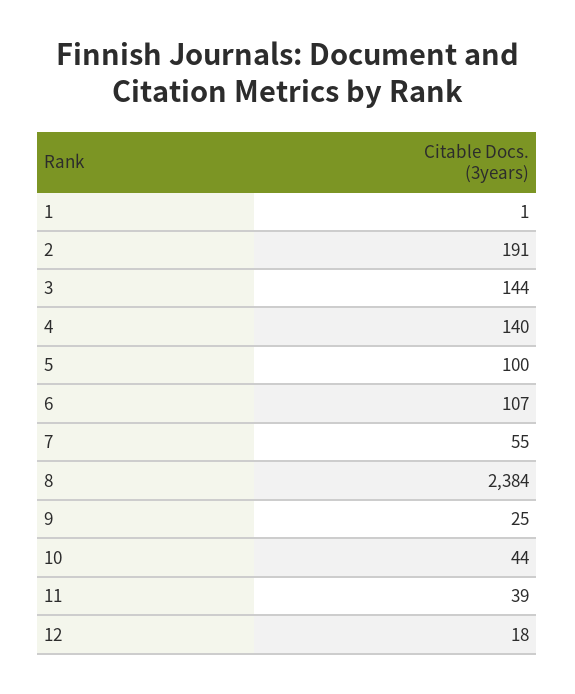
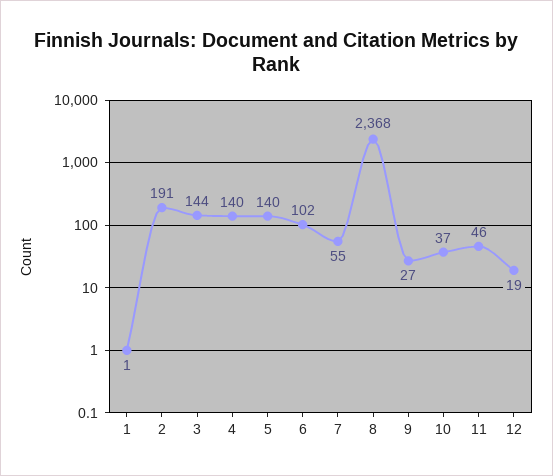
5: 100 -> 140
6: 107 -> 102
8: 2384 -> 2368
9: 25 -> 27
10: 44 -> 37
11: 39 -> 46
12: 18 -> 19

